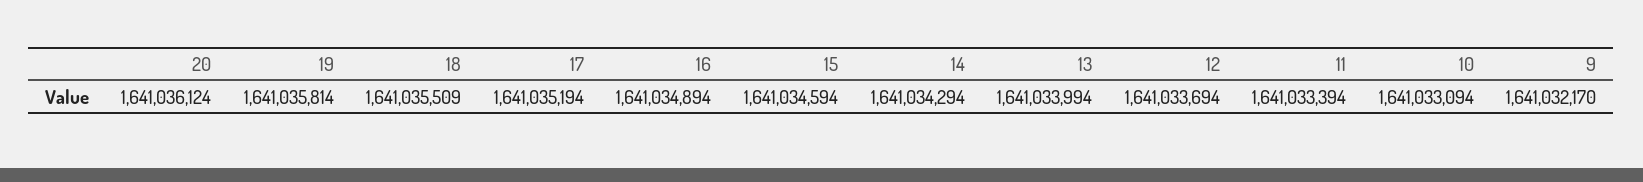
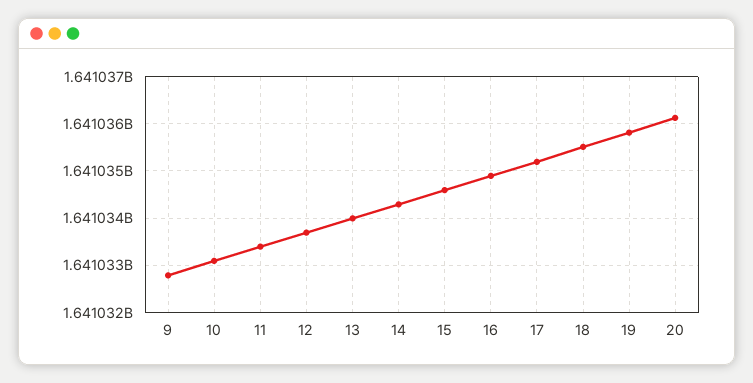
9: 1641032170 -> 1641032800

